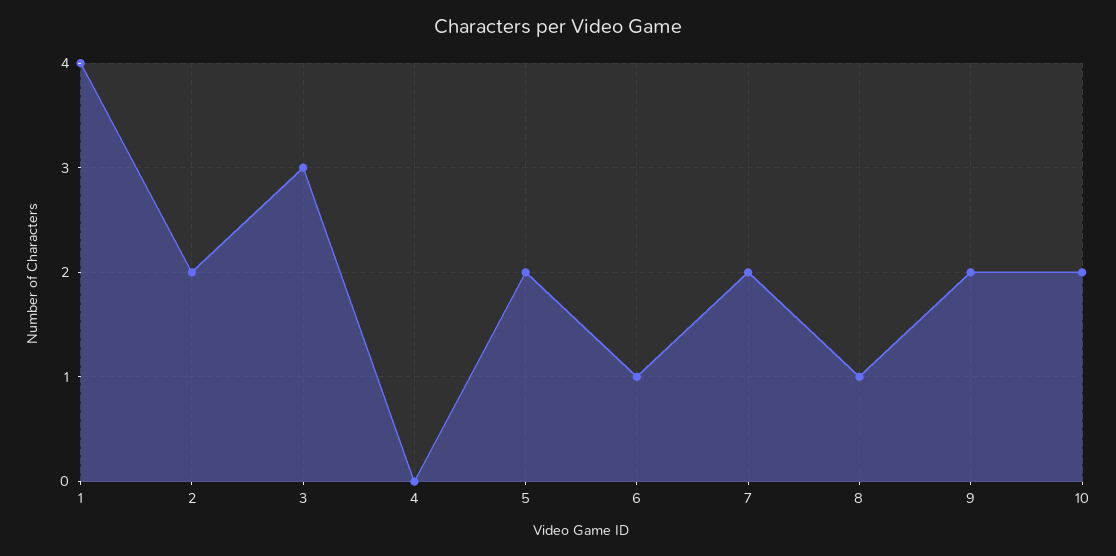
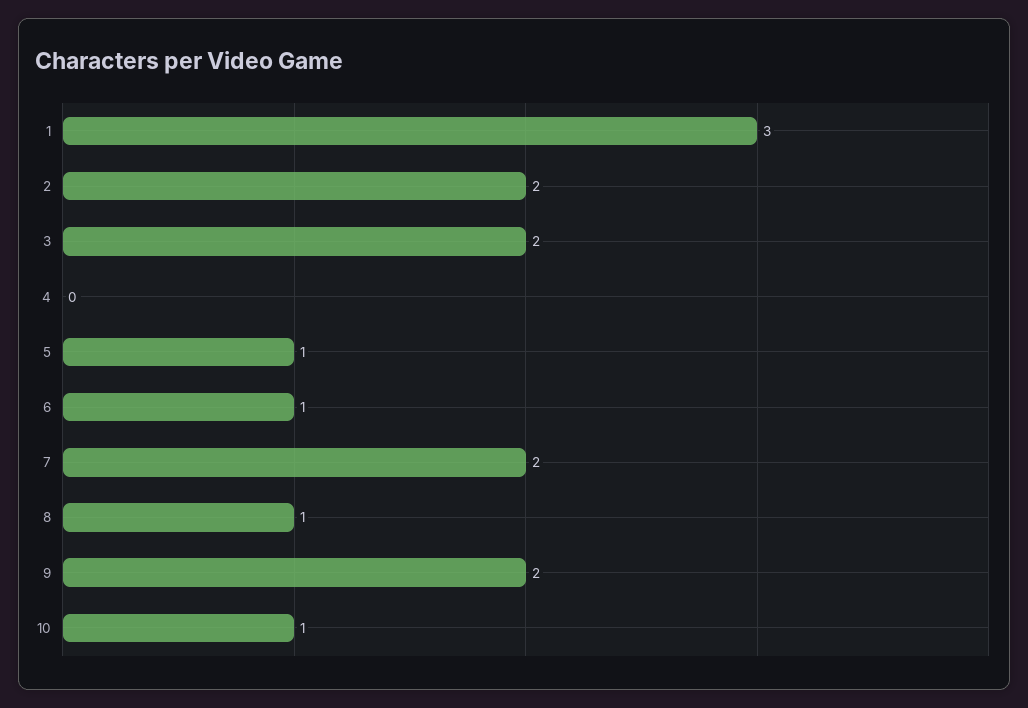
1: 4 -> 3
3: 3 -> 2
5: 2 -> 1
10: 2 -> 1

